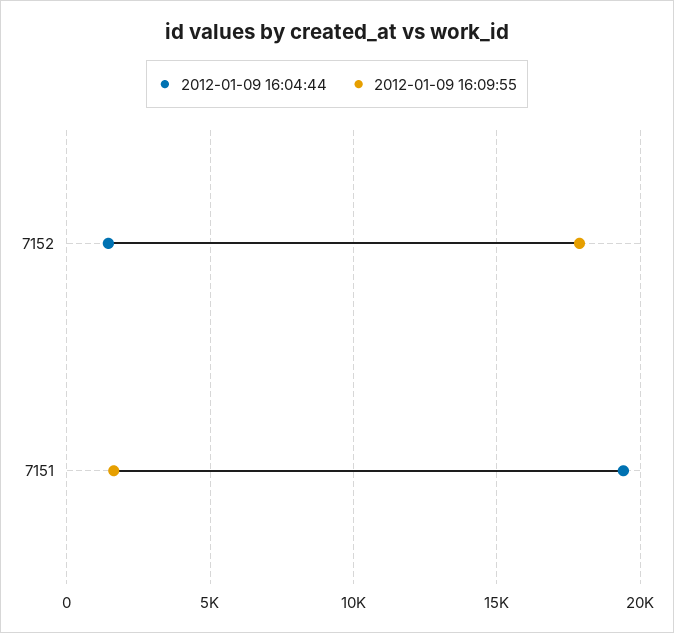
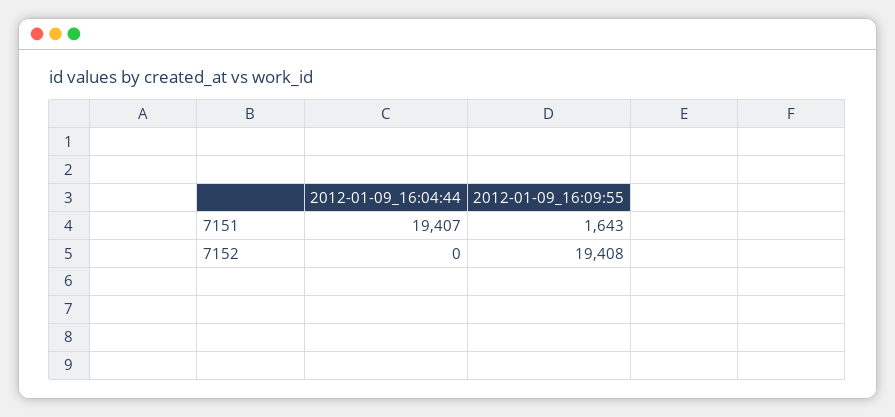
2012-01-09 16:04:44, 7152: 1500 -> 0
2012-01-09 16:09:55, 7152: 18000 -> 19408

